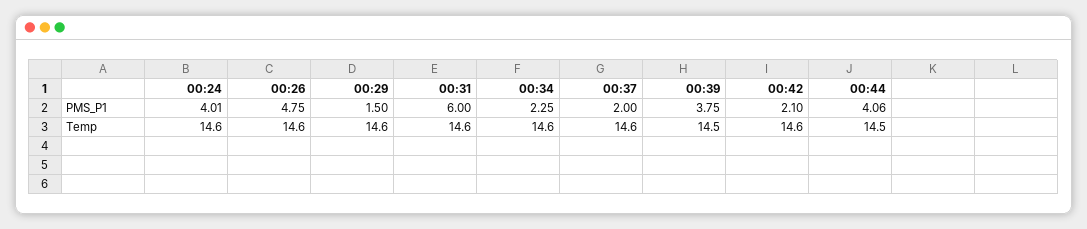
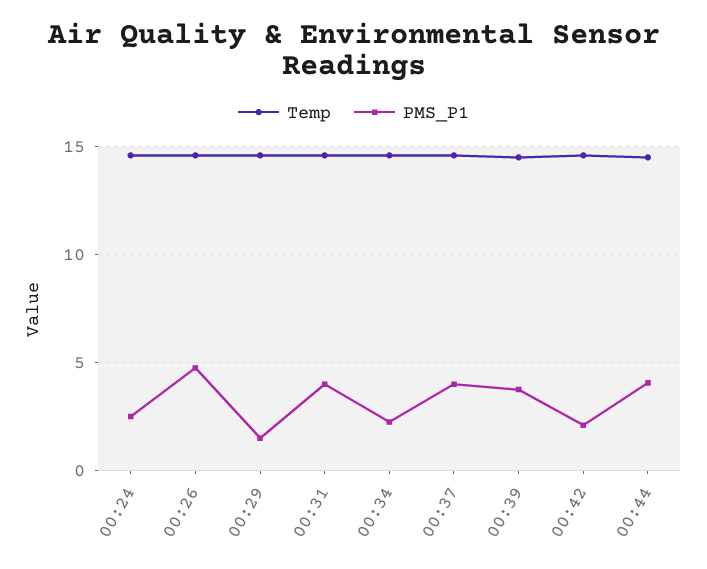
PMS_P1, 00:24: 4.01 -> 2.5
PMS_P1, 00:31: 6 -> 4
PMS_P1, 00:37: 2 -> 4

